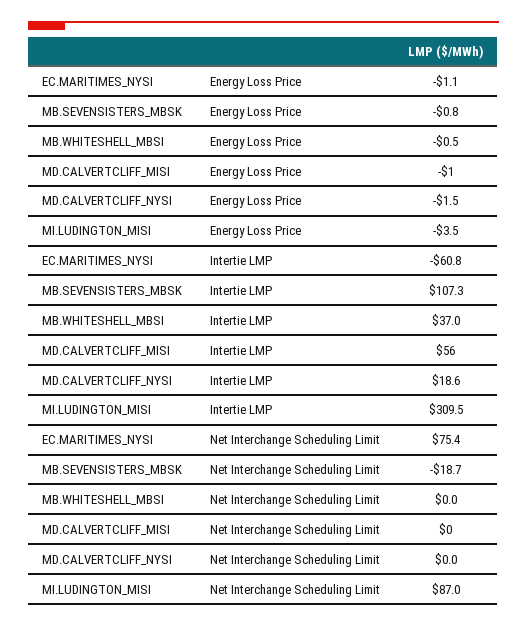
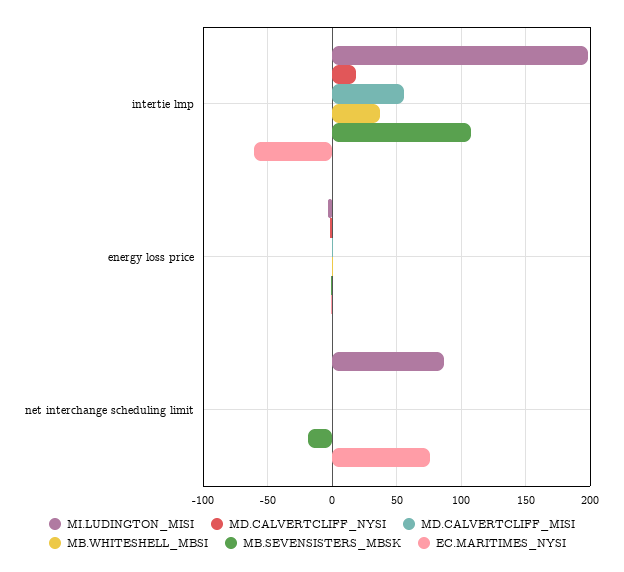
MI.LUDINGTON_MISI, Intertie LMP: 309.5 -> 200

